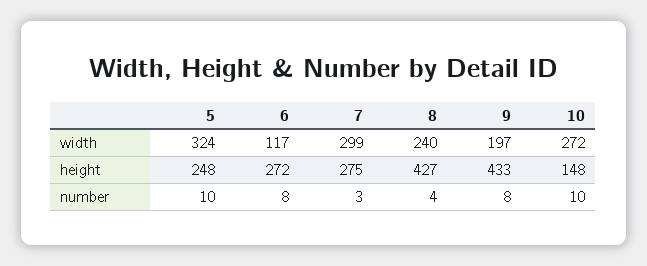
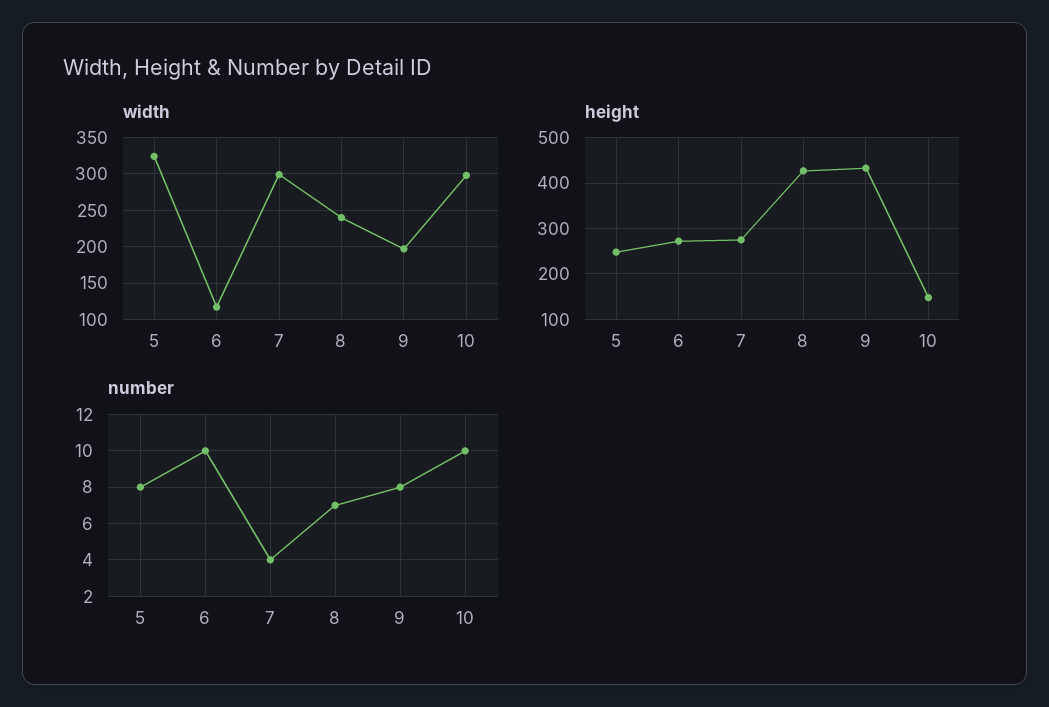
width, 10: 272 -> 300
number, 5: 10 -> 8
number, 6: 8 -> 10
number, 7: 3 -> 4
number, 8: 4 -> 7

